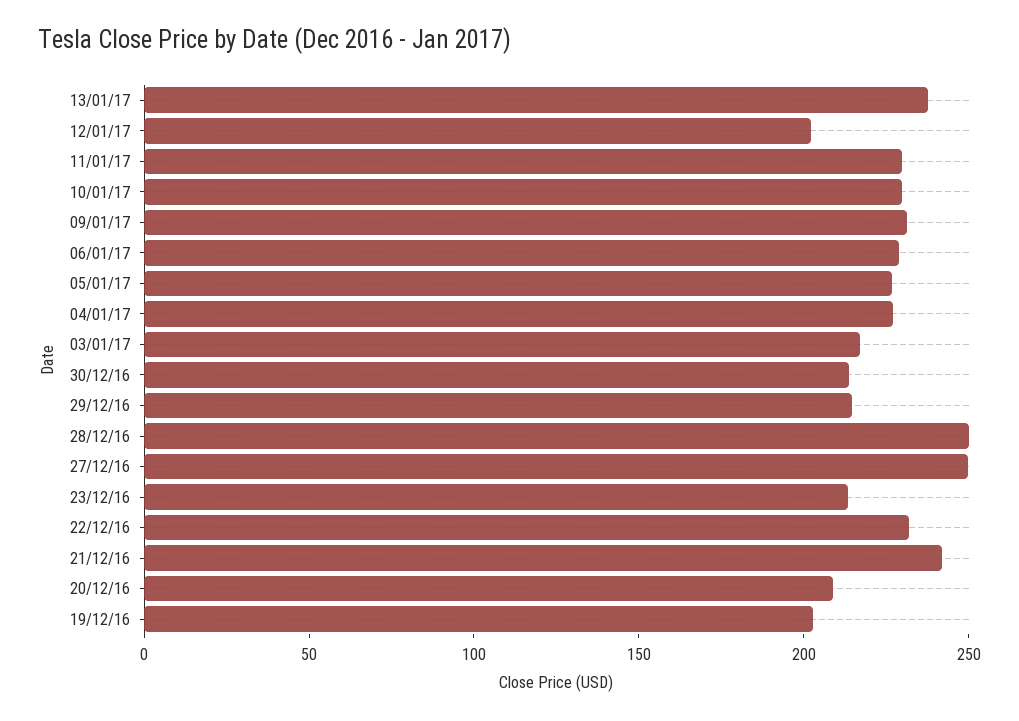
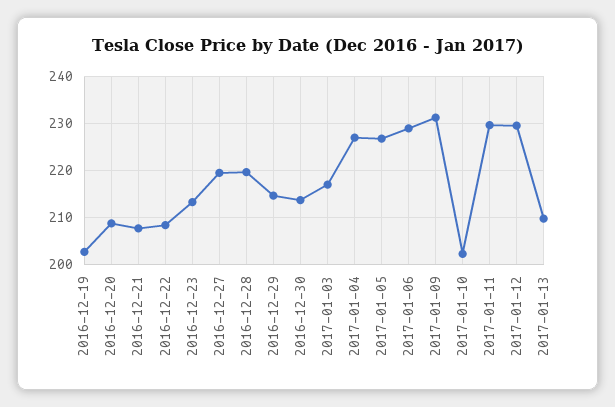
13/01/17: 240 -> 210
12/01/17: 200 -> 230
10/01/17: 230 -> 202
28/12/16: 250 -> 220
27/12/16: 250 -> 220
22/12/16: 230 -> 208
21/12/16: 240 -> 208

